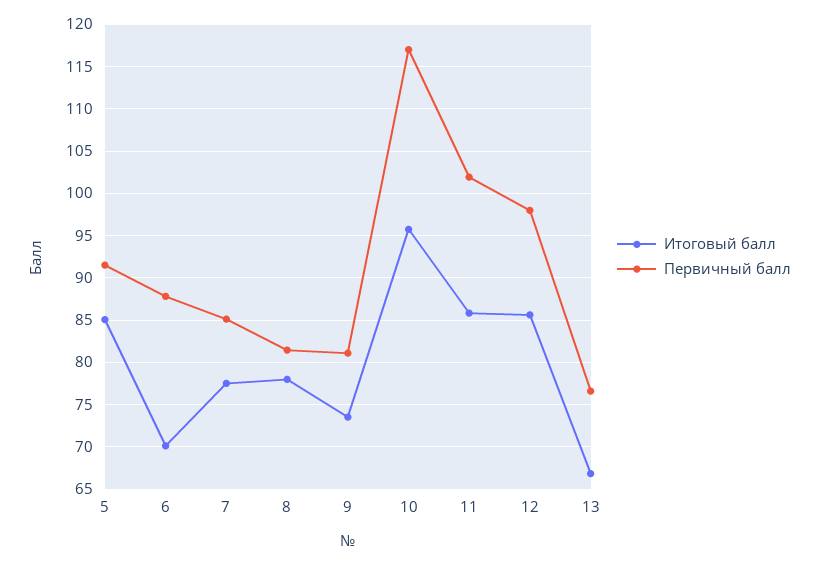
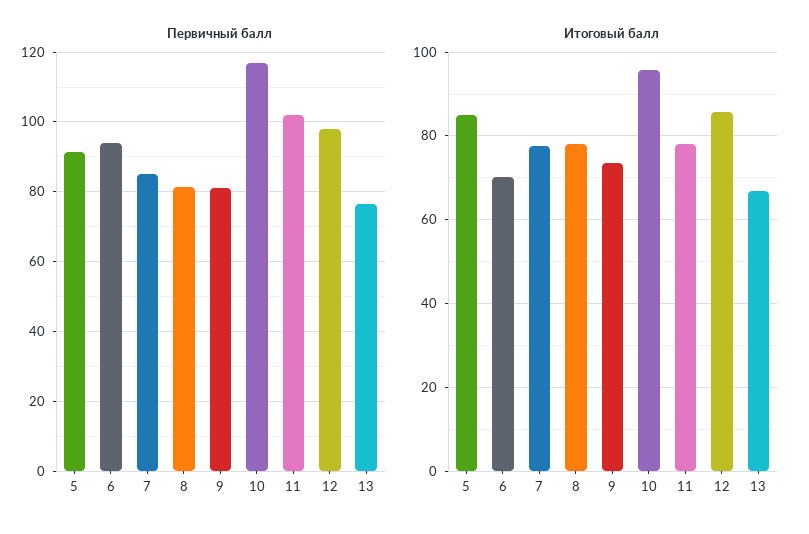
Первичный балл, 6: 88 -> 94
Итоговый балл, 11: 86 -> 78

